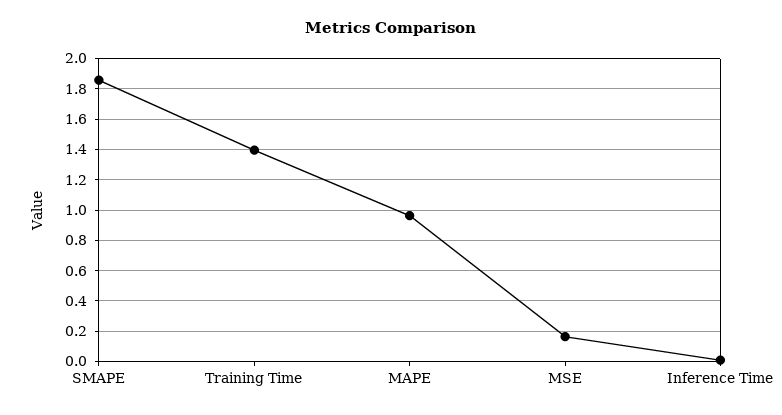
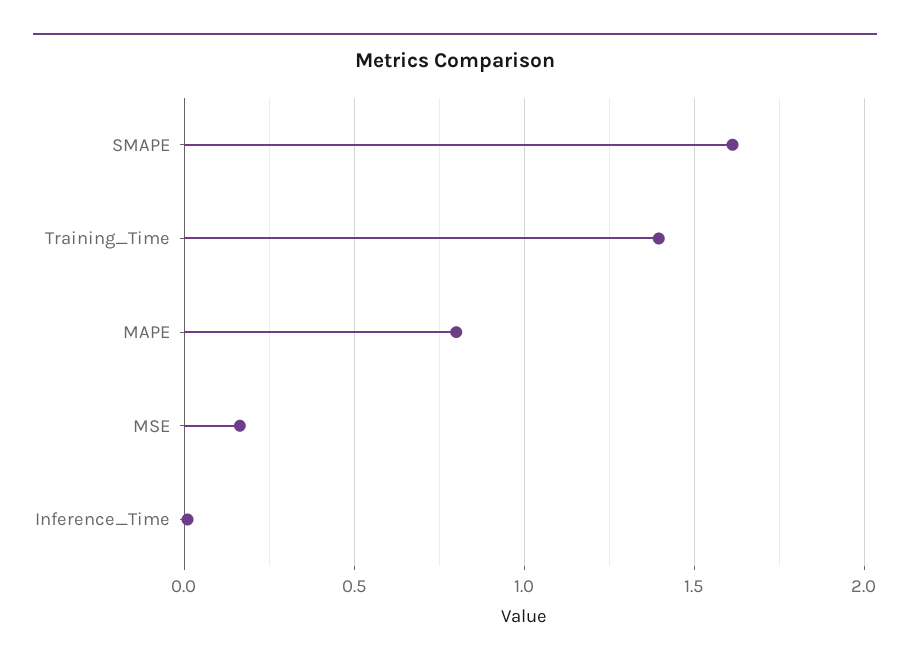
SMAPE: 1.85 -> 1.6
MAPE: 0.95 -> 0.8

